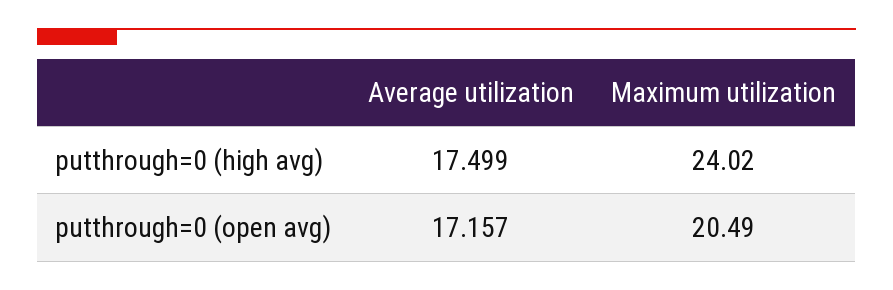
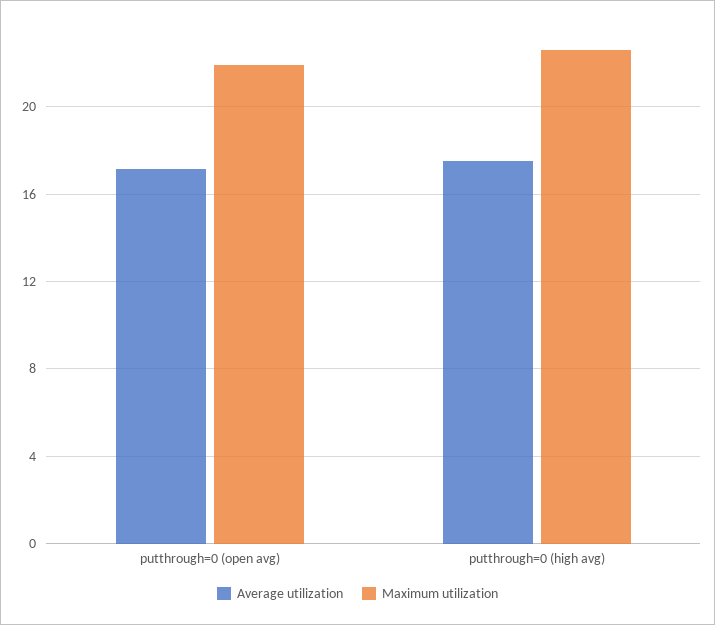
Maximum utilization, putthrough=0 (high avg): 24.02 -> 22.5
Maximum utilization, putthrough=0 (open avg): 20.49 -> 22

